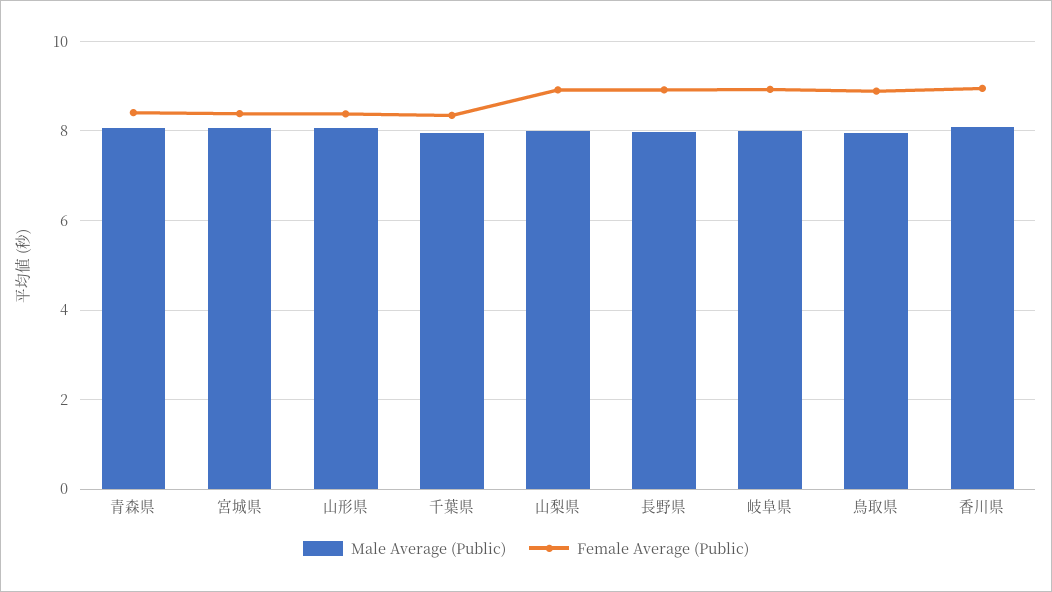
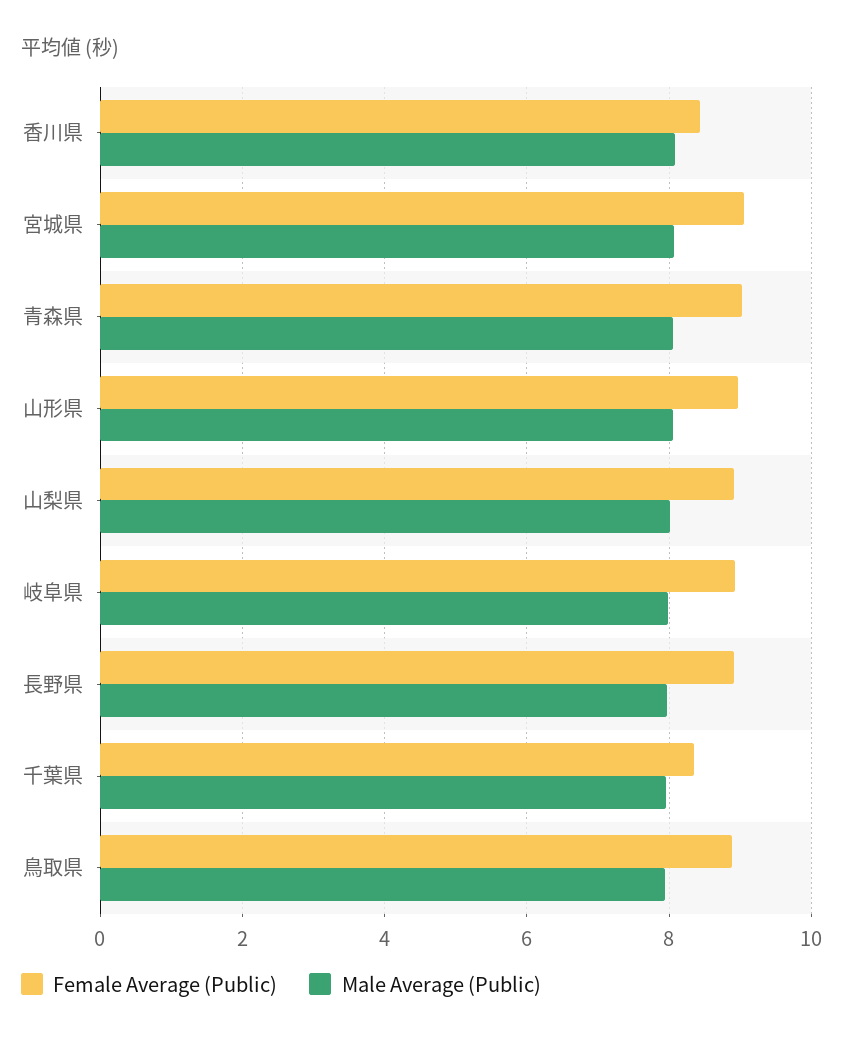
Female Average (Public), 青森県: 8.4 -> 9
Female Average (Public), 宮城県: 8.4 -> 9
Female Average (Public), 山形県: 8.4 -> 9
Female Average (Public), 香川県: 9 -> 8.4

